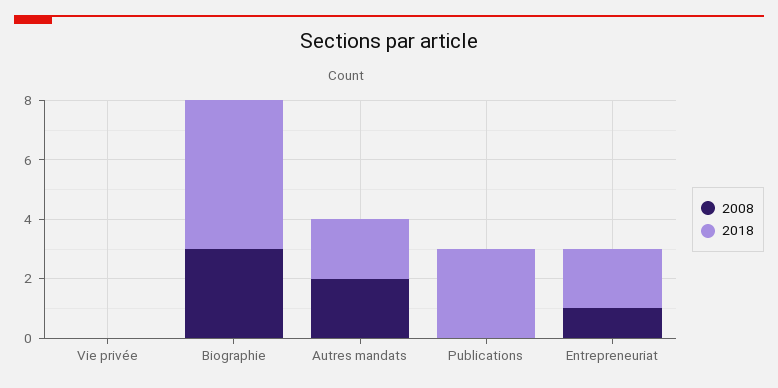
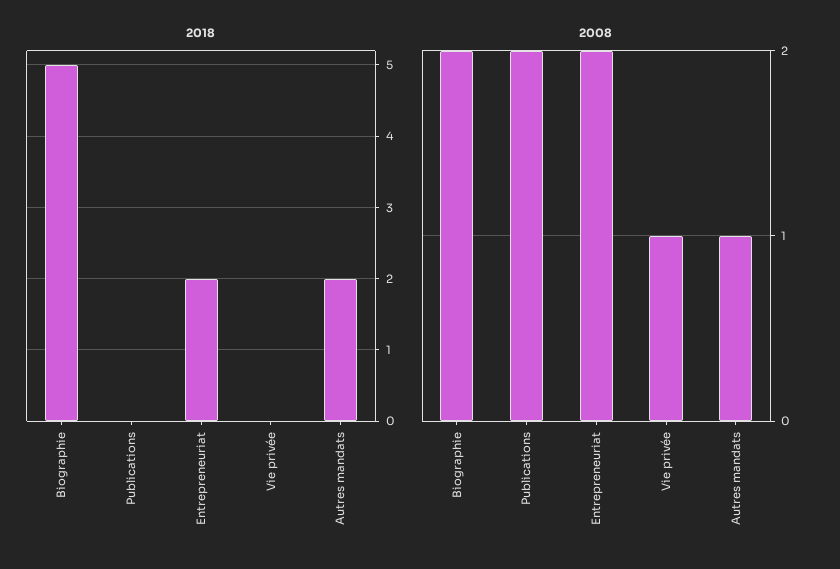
2008, Vie privée: 0 -> 1
2008, Biographie: 3 -> 2
2008, Autres mandats: 2 -> 1
2008, Publications: 0 -> 2
2018, Publications: 3 -> 0
2008, Entrepreneuriat: 1 -> 2

